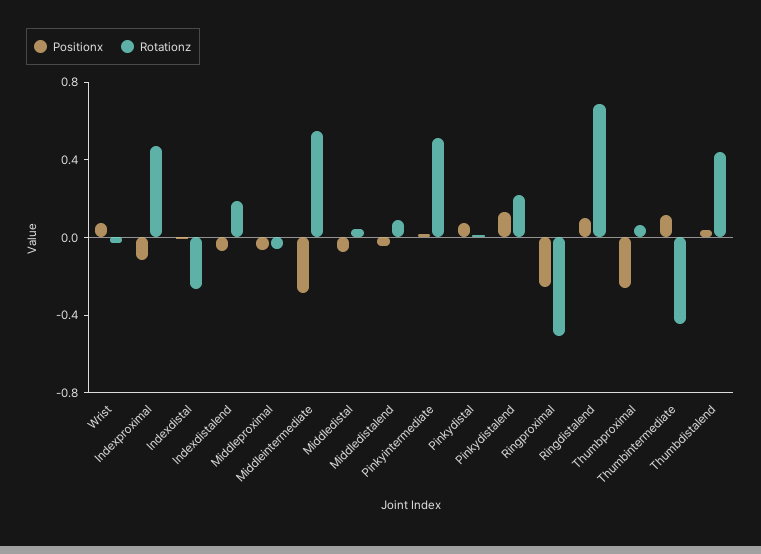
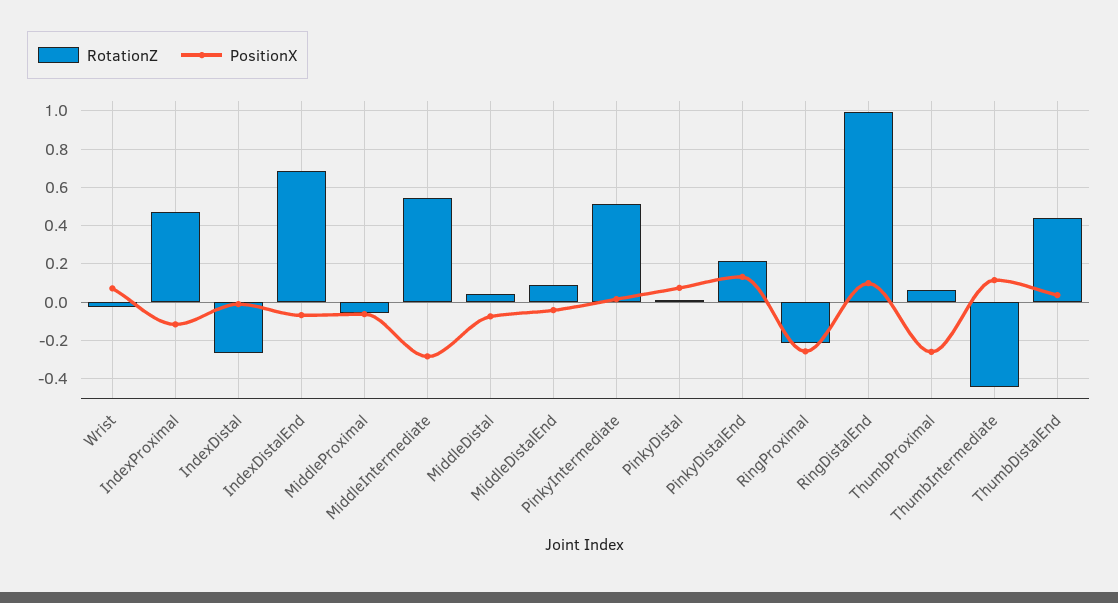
Rotationz, Indexdistalend: 0.2 -> 0.7
Rotationz, Ringproximal: -0.5 -> -0.2
Rotationz, Ringdistalend: 0.7 -> 1

